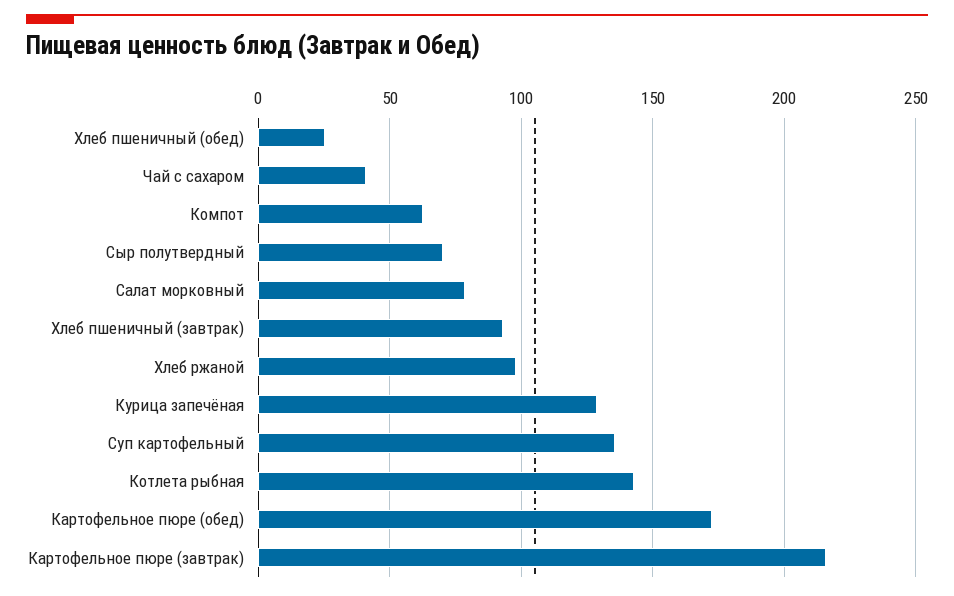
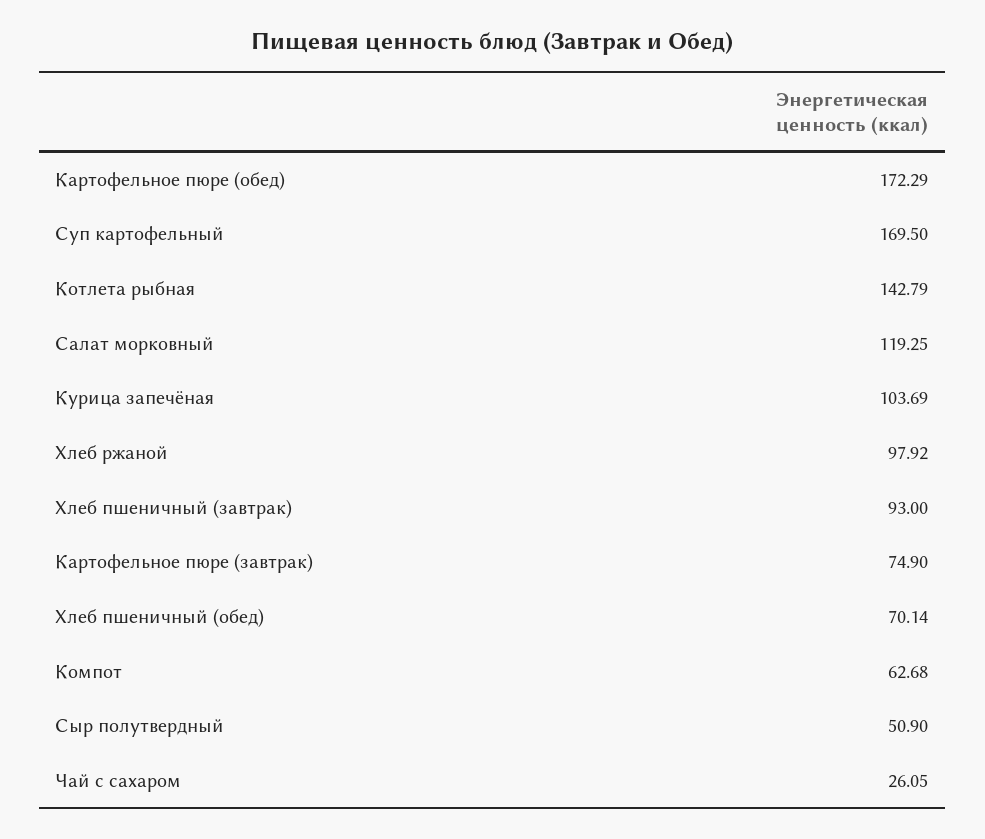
Хлеб пшеничный (обед): 25 -> 70.14
Чай с сахаром: 40 -> 26.05
Сыр полутвердный: 70 -> 50.9
Салат морковный: 80 -> 119.25
Курица запечёная: 130 -> 103.69
Суп картофельный: 135 -> 169.5
Картофельное пюре (завтрак): 215 -> 74.9

